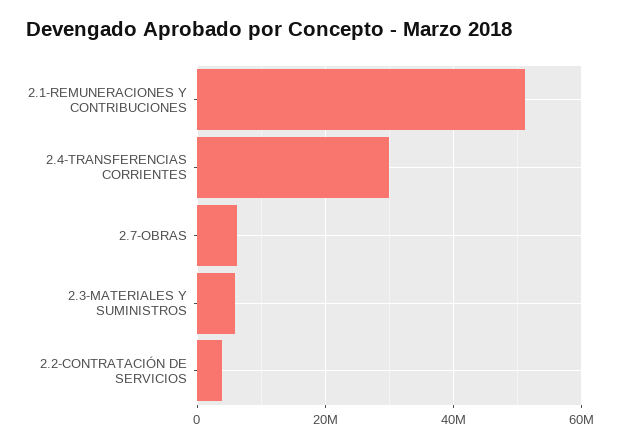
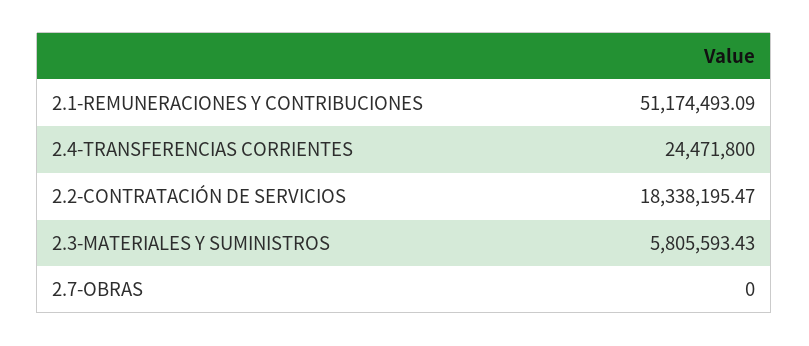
2.4-TRANSFERENCIAS CORRIENTES: 30000000 -> 24471800
2.7-OBRAS: 6000000 -> 0
2.2-CONTRATACIÓN DE SERVICIOS: 4000000 -> 18338195.47

